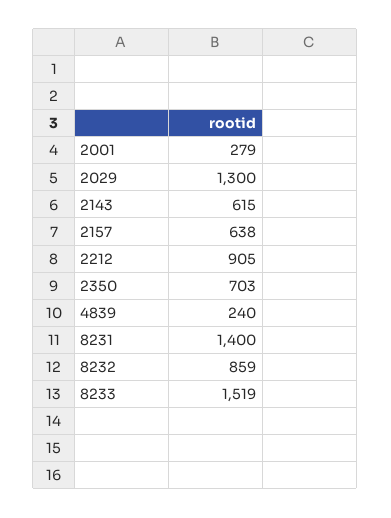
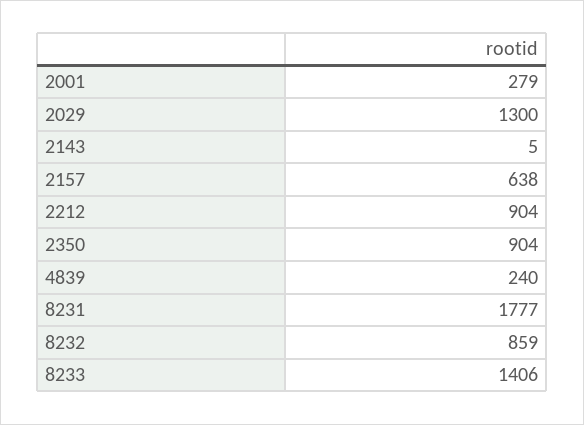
2143: 615 -> 5
2212: 905 -> 904
2350: 703 -> 904
8231: 1400 -> 1777
8233: 1519 -> 1406

